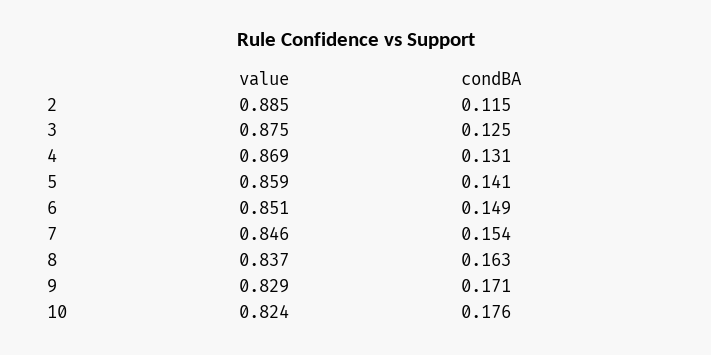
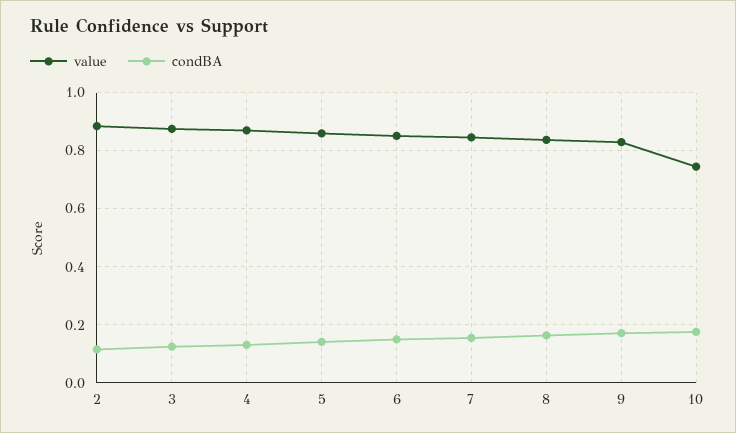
value, 10: 0.824 -> 0.75

